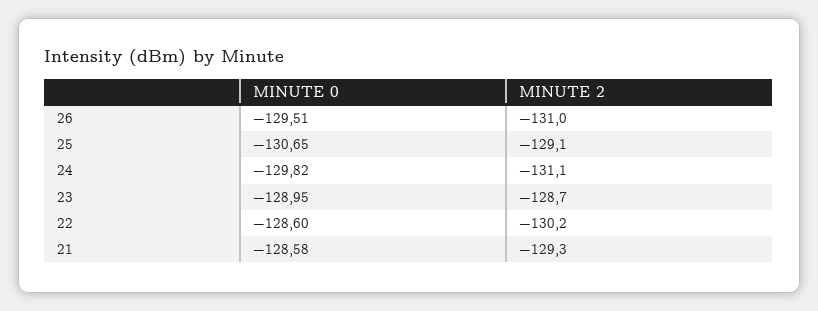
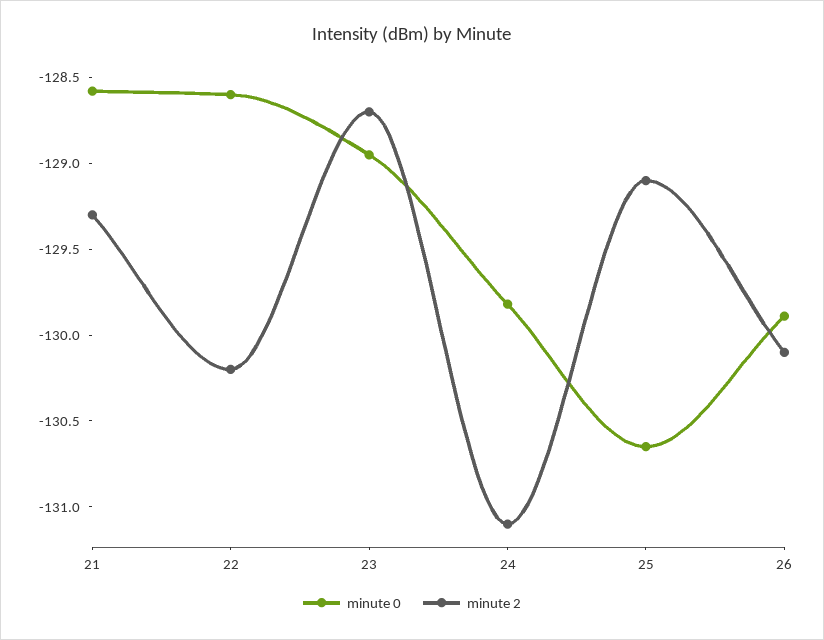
MINUTE 0, 26: -129.51 -> -129.9
MINUTE 2, 26: -131 -> -130.1

